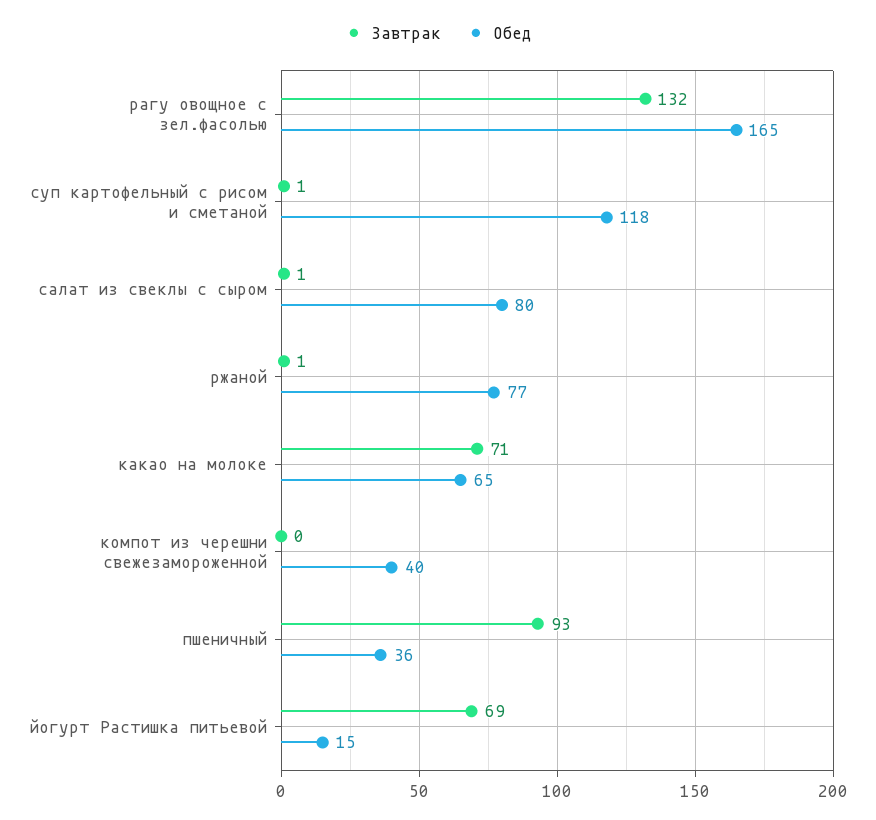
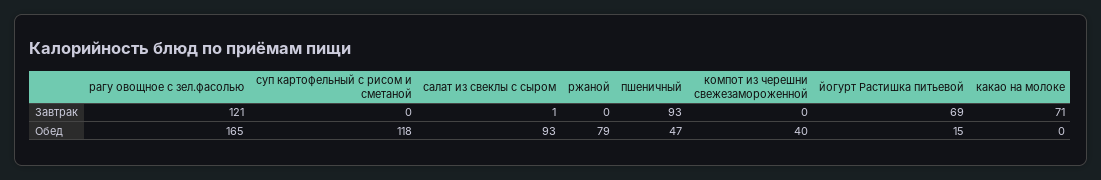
Завтрак, рагу овощное с зел.фасолью: 132 -> 121
Завтрак, суп картофельный с рисом и сметаной: 1 -> 0
Обед, салат из свеклы с сыром: 80 -> 93
Завтрак, ржаной: 1 -> 0
Обед, ржаной: 77 -> 79
Обед, какао на молоке: 65 -> 0
Обед, пшеничный: 36 -> 47

